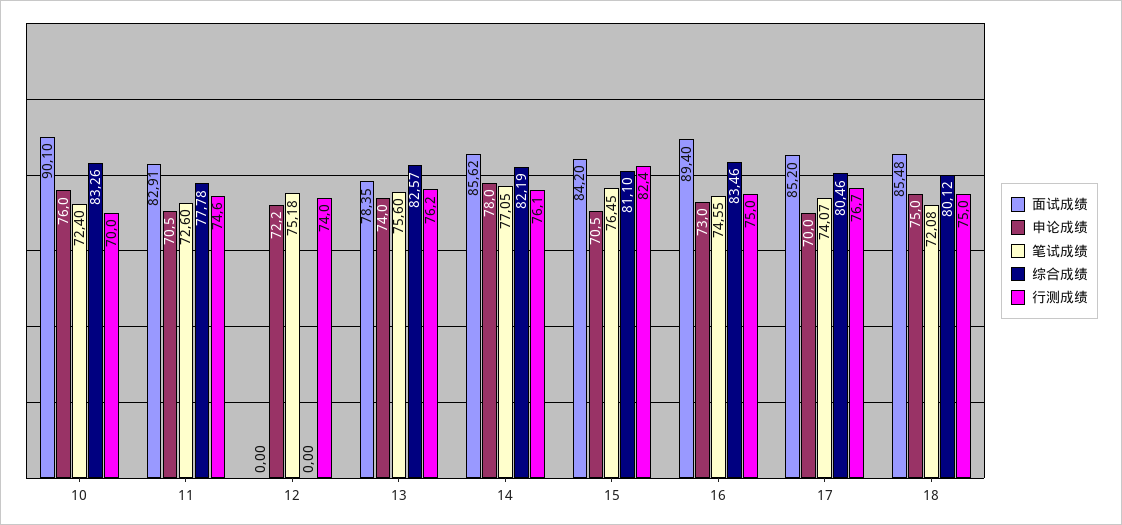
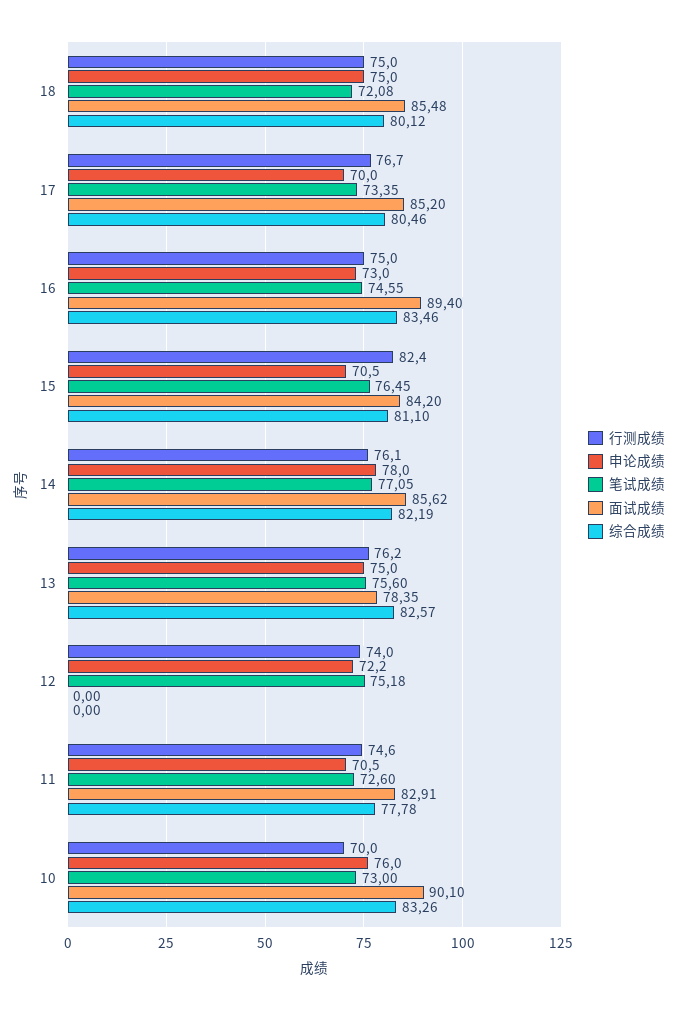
笔试成绩, 10: 72.4 -> 73
申论成绩, 13: 74 -> 75
笔试成绩, 17: 74.07 -> 73.35

